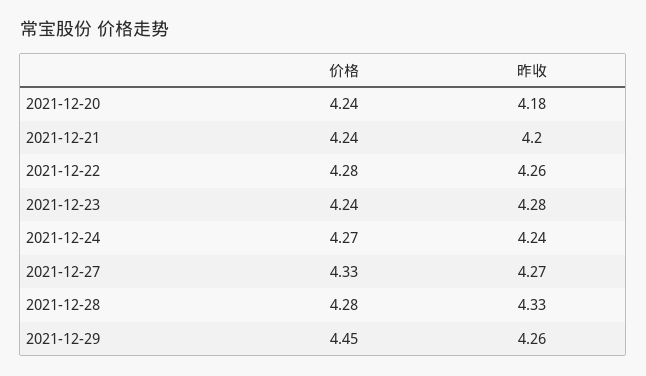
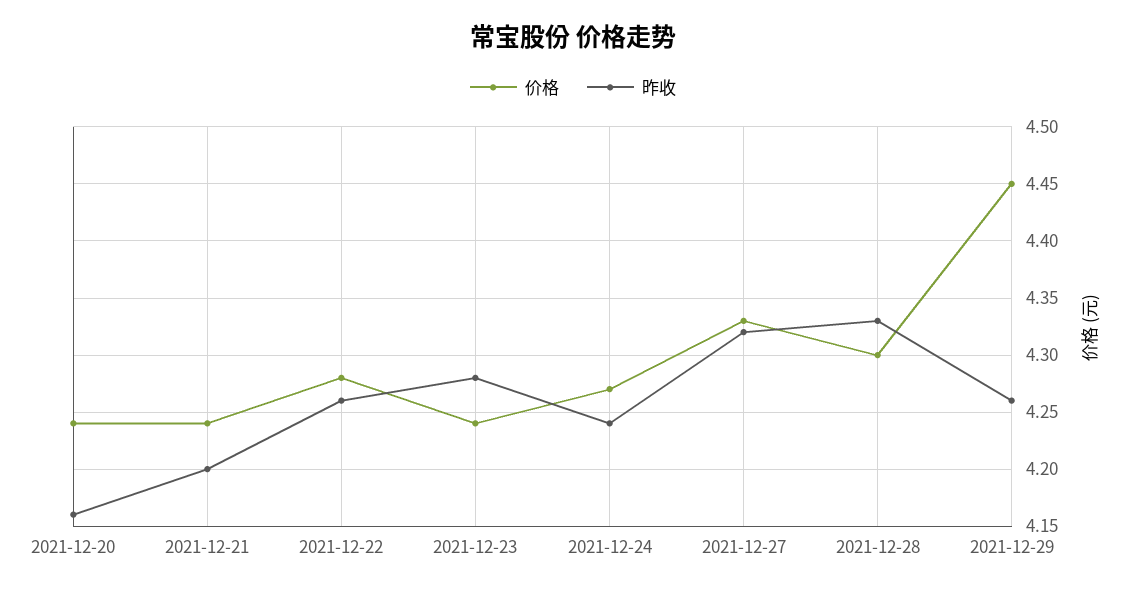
昨收, 2021-12-20: 4.18 -> 4.16
昨收, 2021-12-27: 4.27 -> 4.32
价格, 2021-12-28: 4.28 -> 4.3

